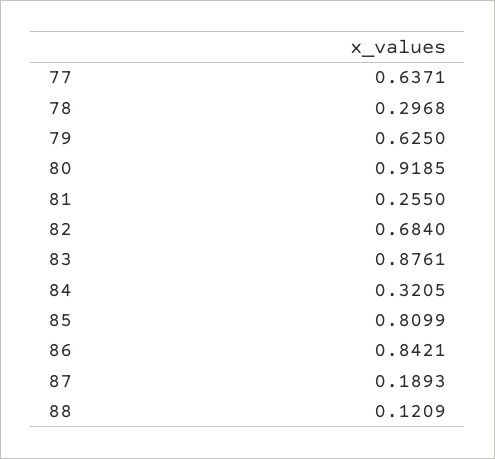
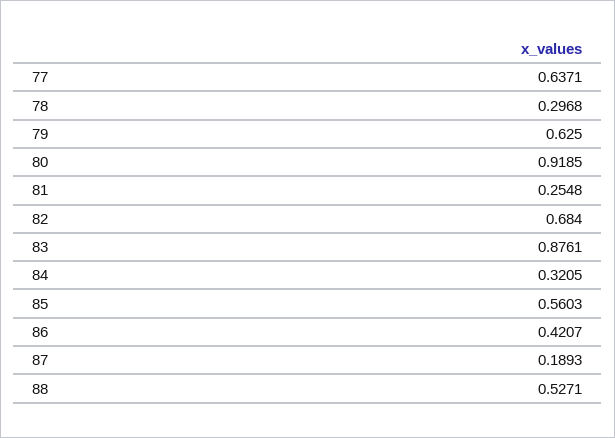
81: 0.255 -> 0.2548
85: 0.8099 -> 0.5603
86: 0.8421 -> 0.4207
88: 0.1209 -> 0.5271

